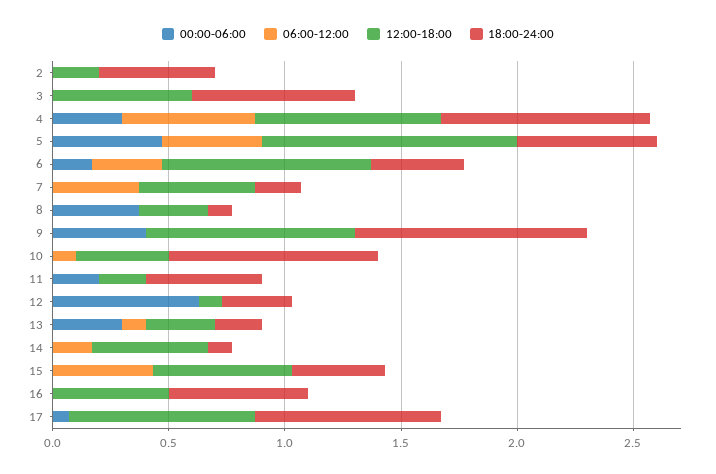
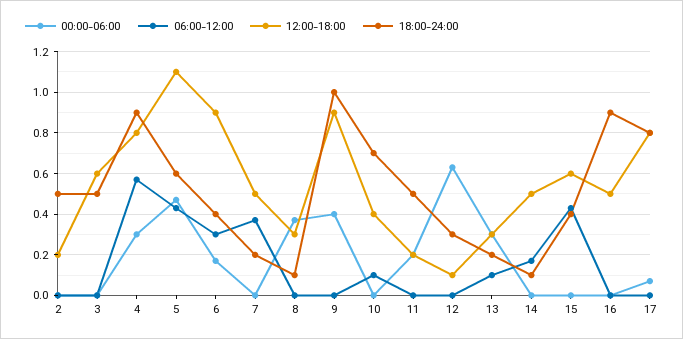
18:00-24:00, 3: 0.7 -> 0.5
18:00-24:00, 10: 0.9 -> 0.7
18:00-24:00, 16: 0.6 -> 0.9

